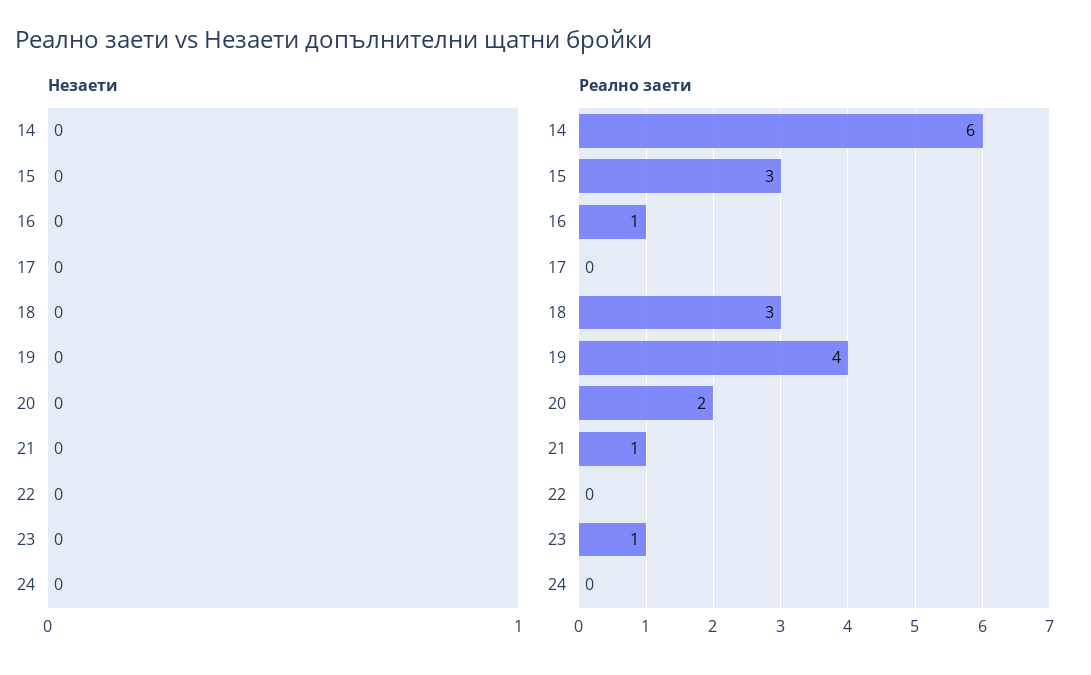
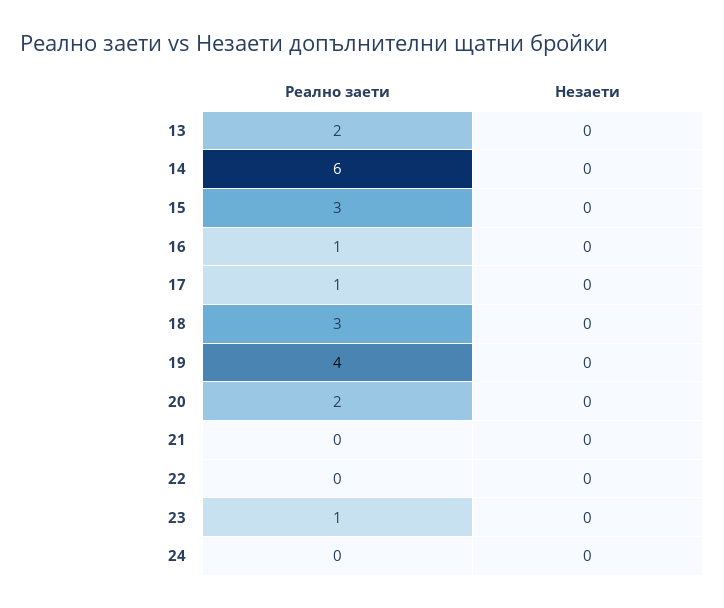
Реално заети, 17: 0 -> 1
Реално заети, 21: 1 -> 0
Реално заети, 13: none -> 2
Незаети, 13: none -> 0

